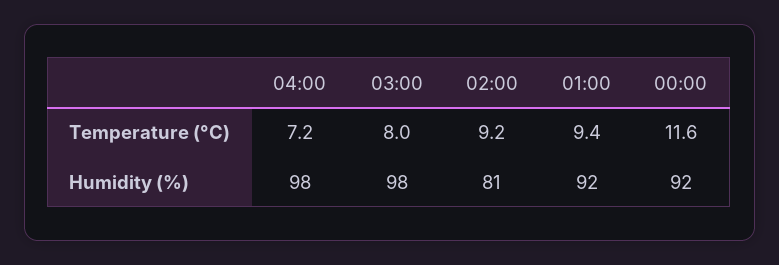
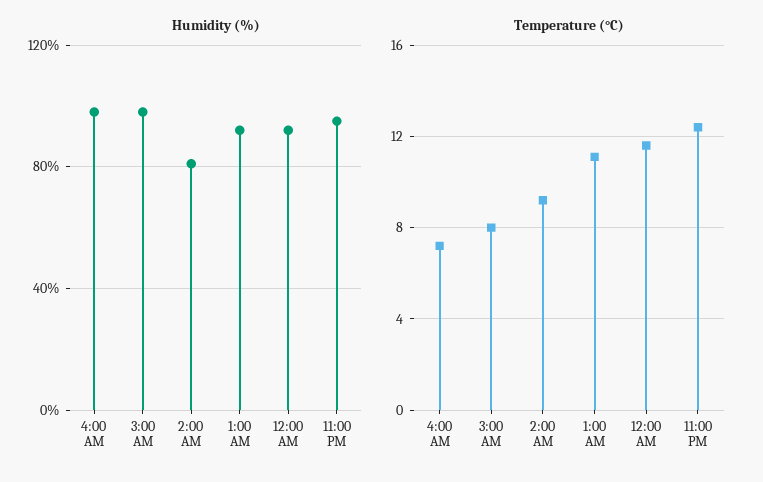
Temperature (°C), 01:00: 9.4 -> 11
Humidity (%), 11:00 PM: none -> 95
Temperature (°C), 11:00 PM: none -> 12.5

